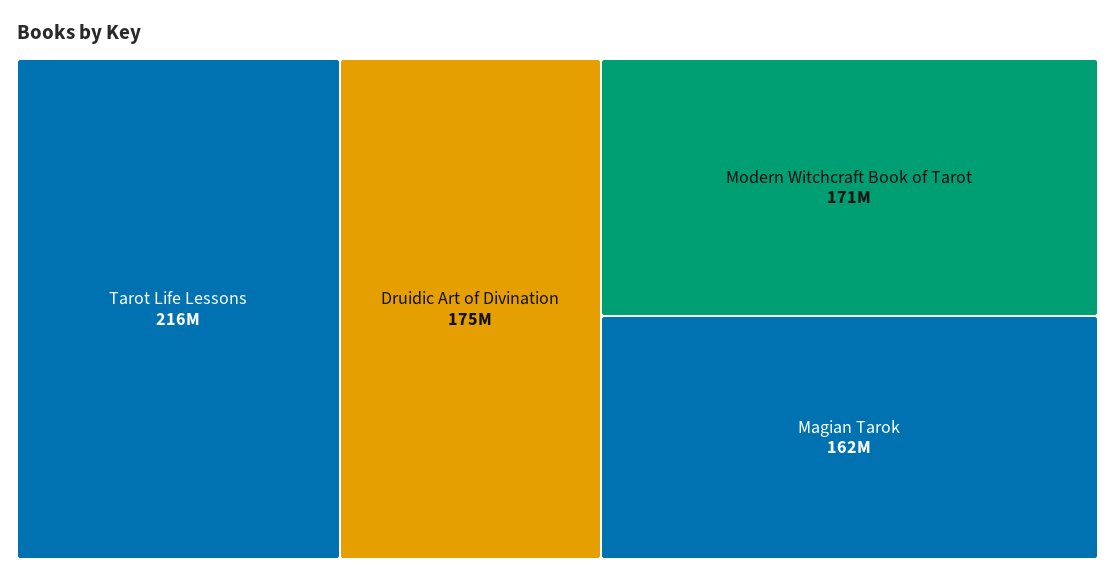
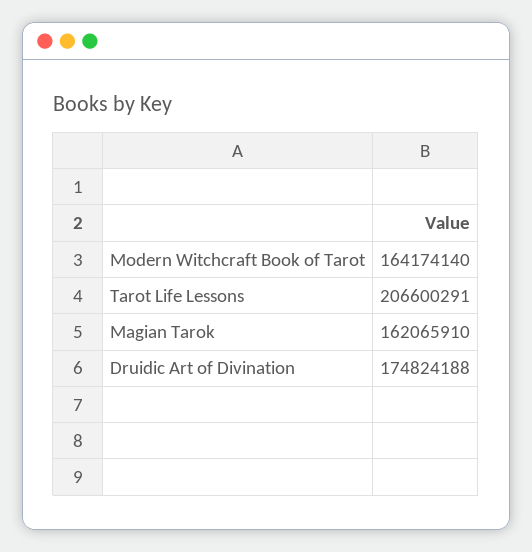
Tarot Life Lessons: 216000000 -> 206600291
Modern Witchcraft Book of Tarot: 171000000 -> 164174140

